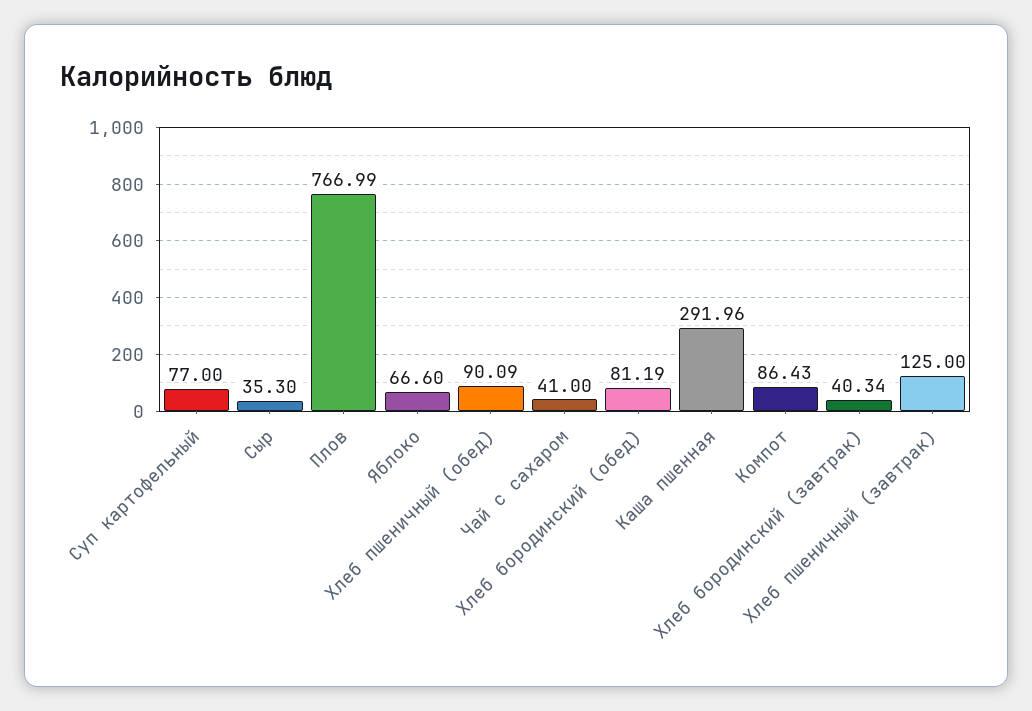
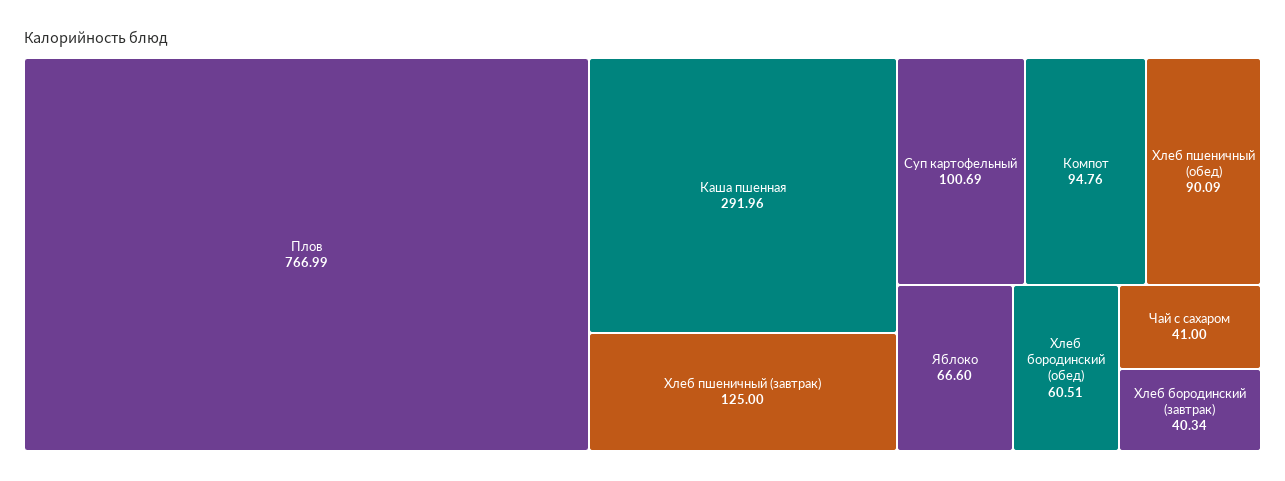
Суп картофельный: 77 -> 100.69
Сыр: 35.3 -> none
Хлеб бородинский (обед): 81.19 -> 60.51
Компот: 86.43 -> 94.76

